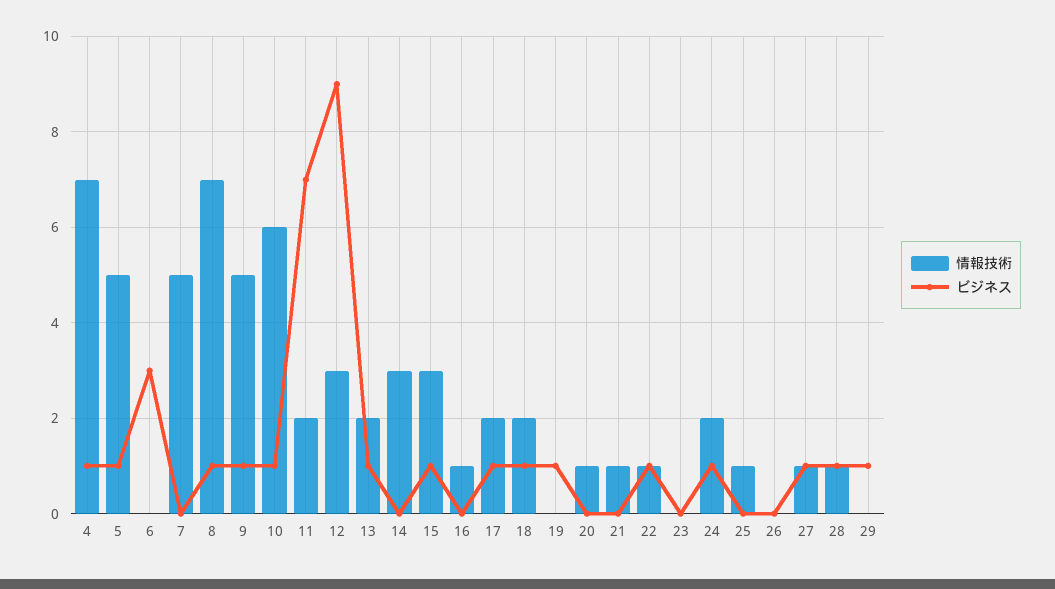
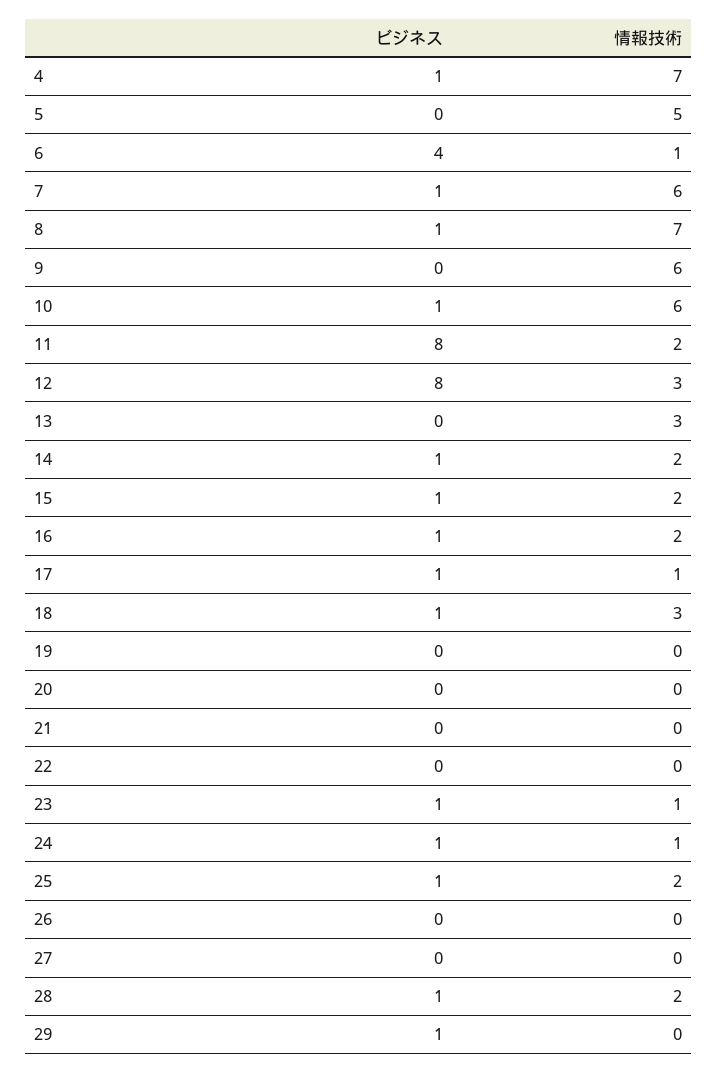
ビジネス, 5: 1 -> 0
情報技術, 6: 0 -> 1
ビジネス, 6: 3 -> 4
情報技術, 7: 5 -> 6
ビジネス, 7: 0 -> 1
情報技術, 9: 5 -> 6
ビジネス, 9: 1 -> 0
ビジネス, 11: 7 -> 8
ビジネス, 12: 9 -> 8
情報技術, 13: 2 -> 3
ビジネス, 13: 1 -> 0
情報技術, 14: 3 -> 2
ビジネス, 14: 0 -> 1
情報技術, 15: 3 -> 2
情報技術, 16: 1 -> 2
ビジネス, 16: 0 -> 1
情報技術, 17: 2 -> 1
情報技術, 18: 2 -> 3
ビジネス, 19: 1 -> 0
情報技術, 20: 1 -> 0
情報技術, 21: 1 -> 0
情報技術, 22: 1 -> 0
ビジネス, 22: 1 -> 0
情報技術, 23: 0 -> 1
ビジネス, 23: 0 -> 1
情報技術, 24: 2 -> 1
情報技術, 25: 1 -> 2
ビジネス, 25: 0 -> 1
情報技術, 27: 1 -> 0
ビジネス, 27: 1 -> 0
情報技術, 28: 1 -> 2

